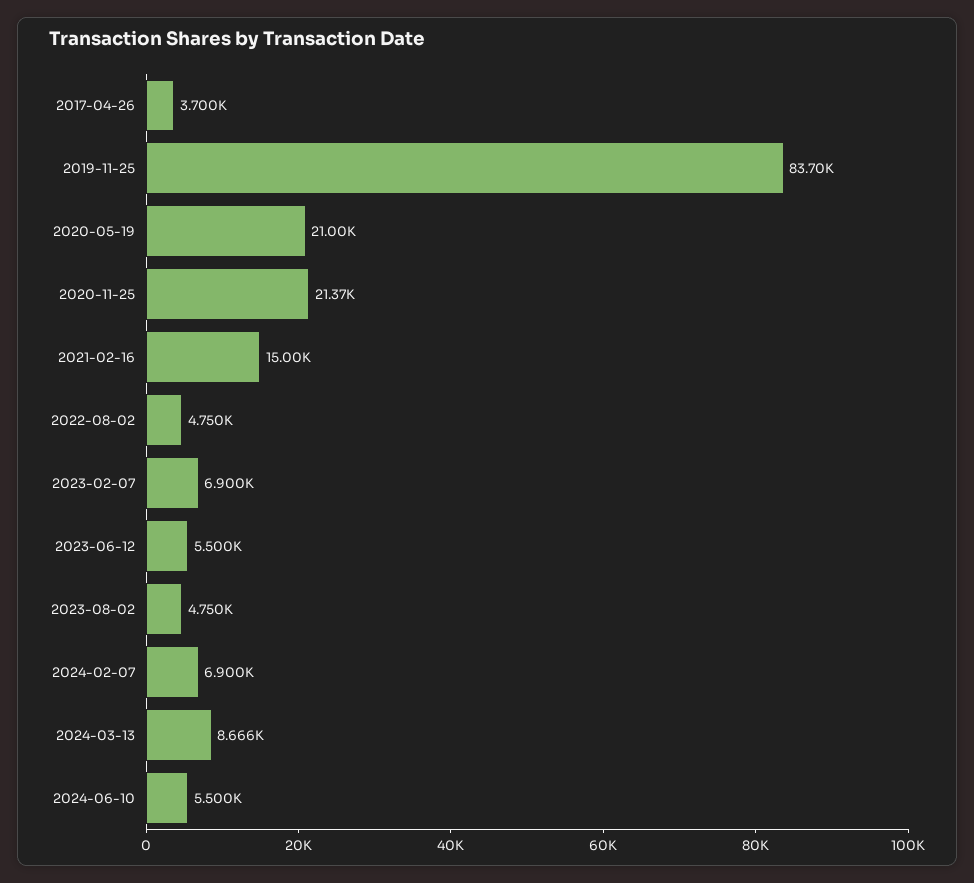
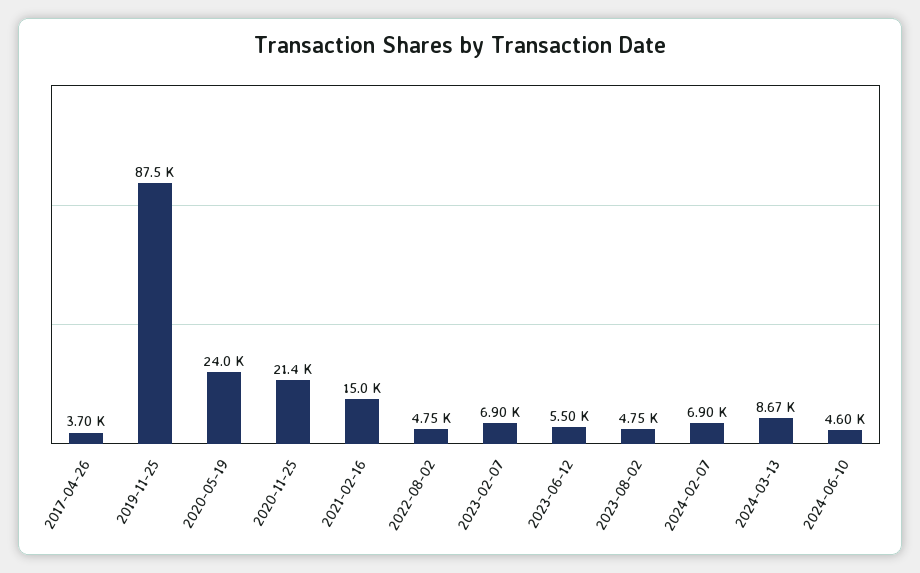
2019-11-25: 83700 -> 87500
2020-05-19: 21000 -> 24000
2024-06-10: 5500 -> 4600

